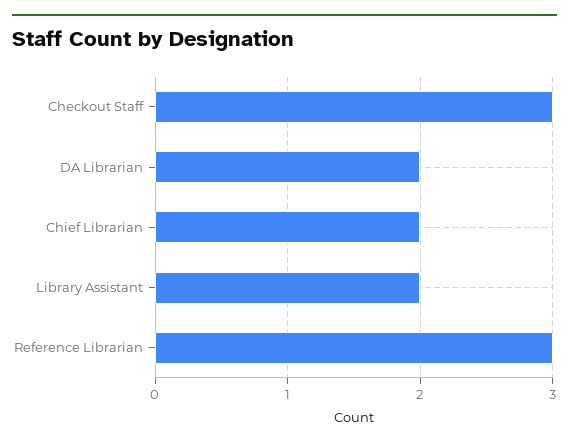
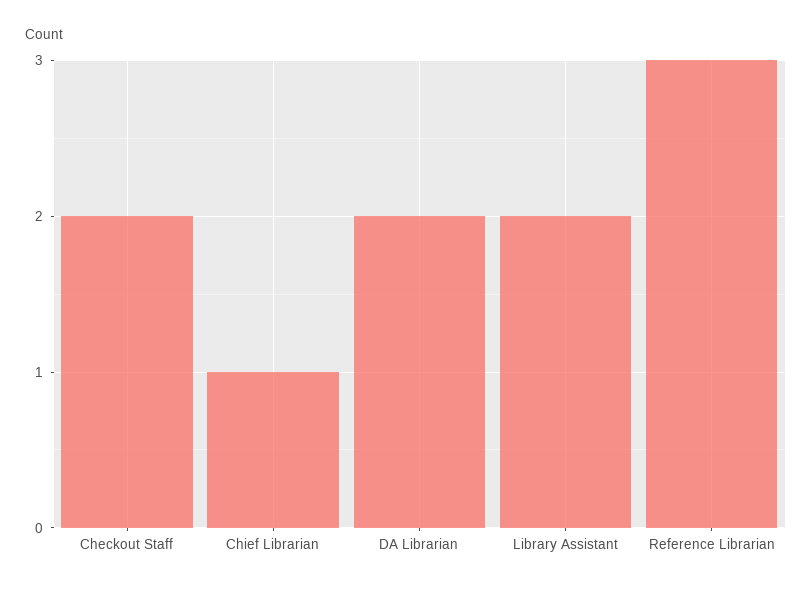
Checkout Staff: 3 -> 2
Chief Librarian: 2 -> 1

